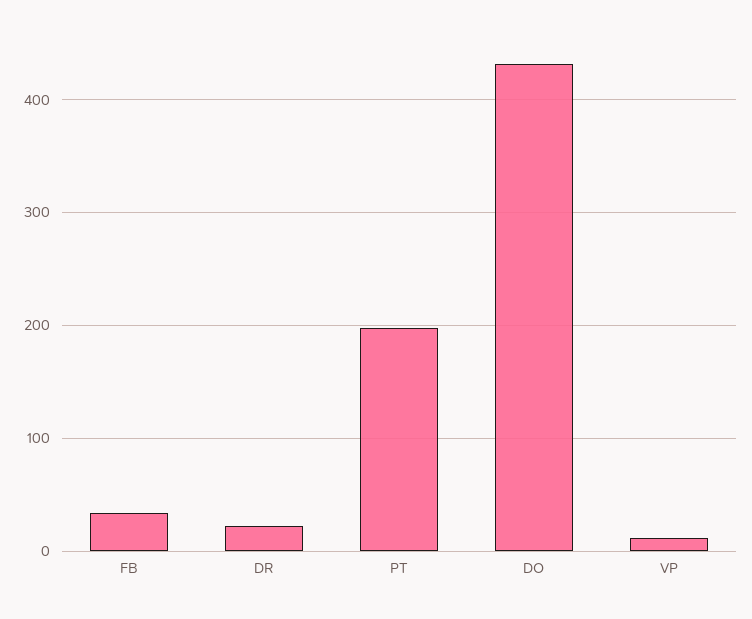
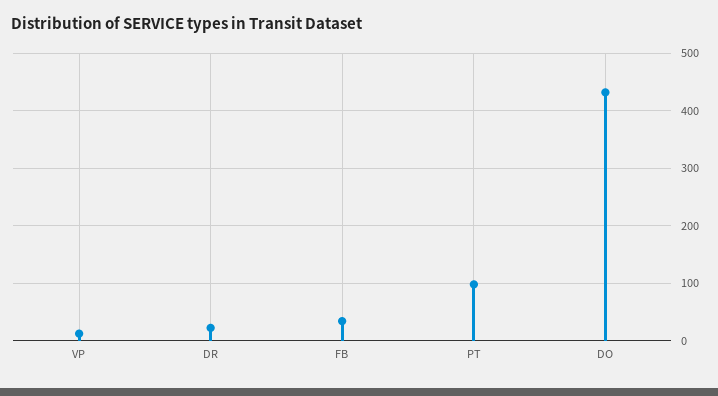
PT: 200 -> 100

